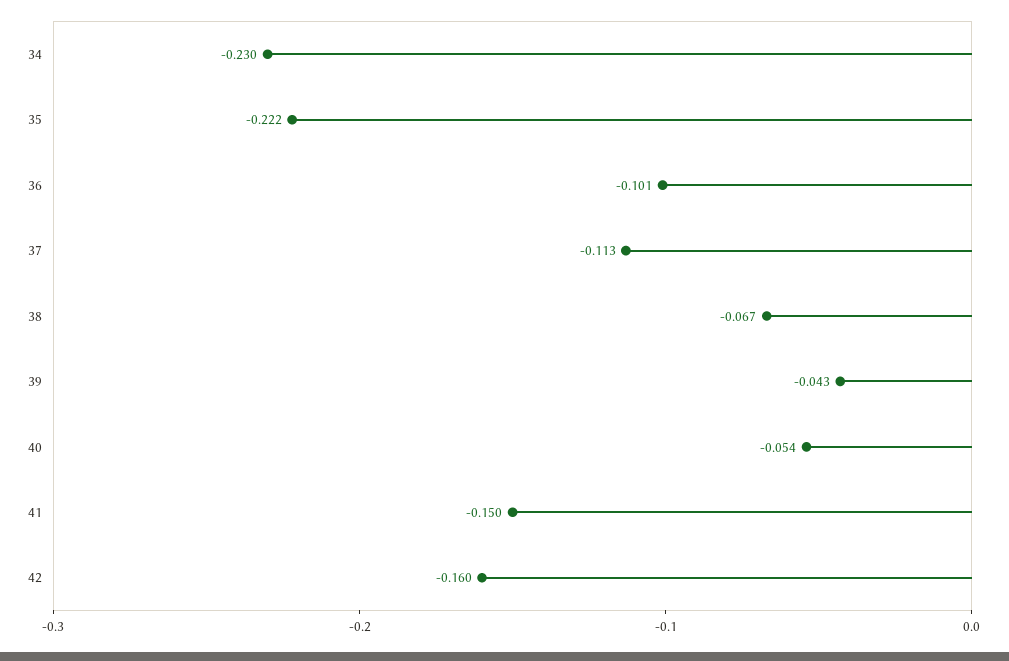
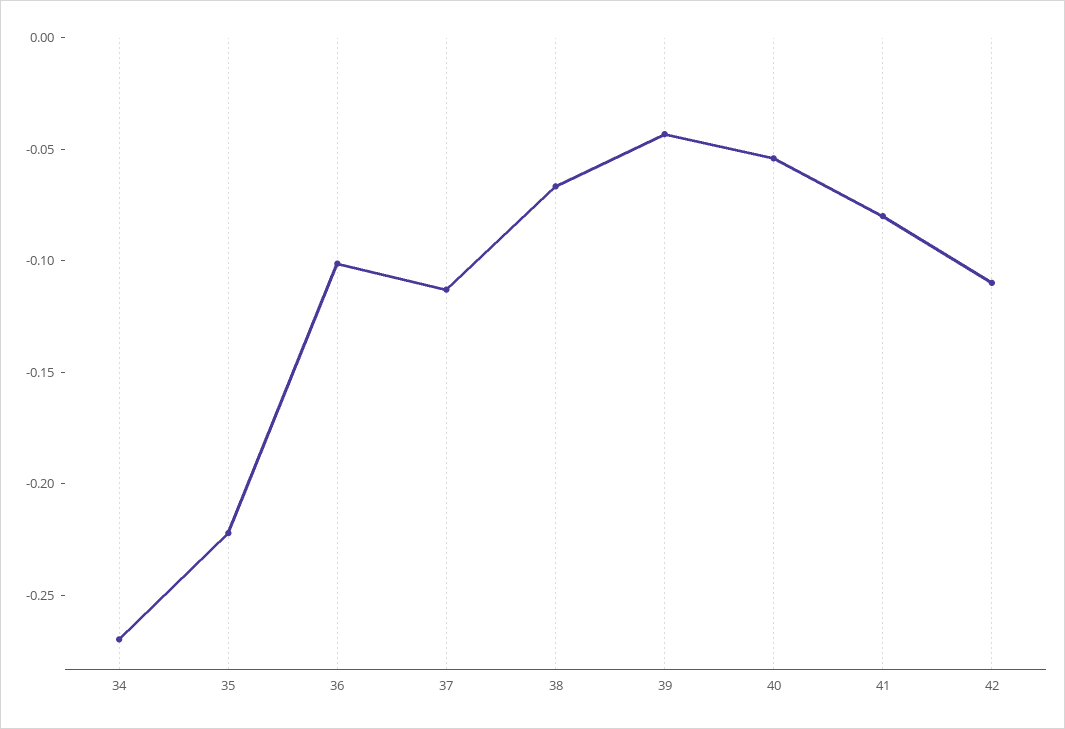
34: -0.23 -> -0.27
41: -0.15 -> -0.08
42: -0.16 -> -0.11

